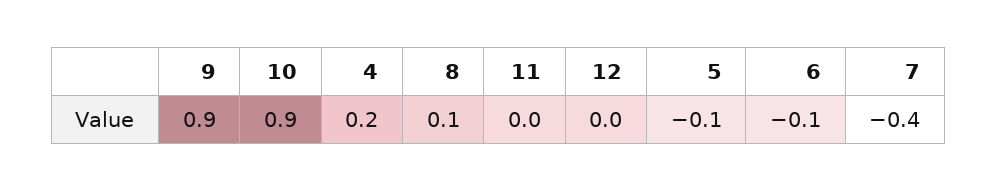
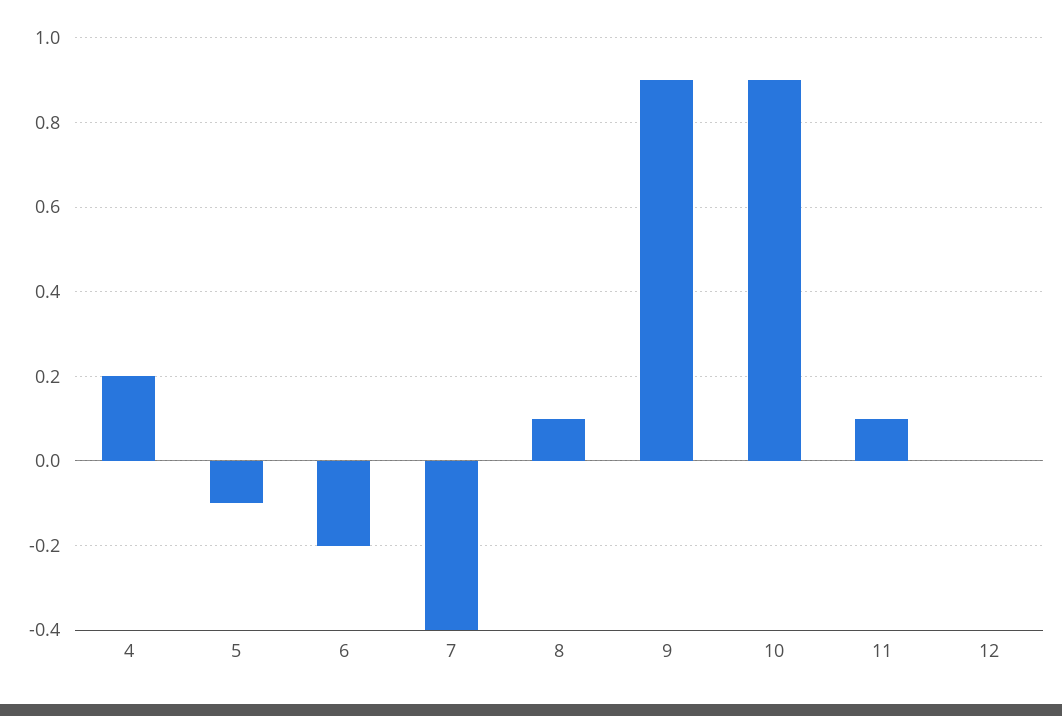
11: 0 -> 0.1
6: -0.1 -> -0.2

